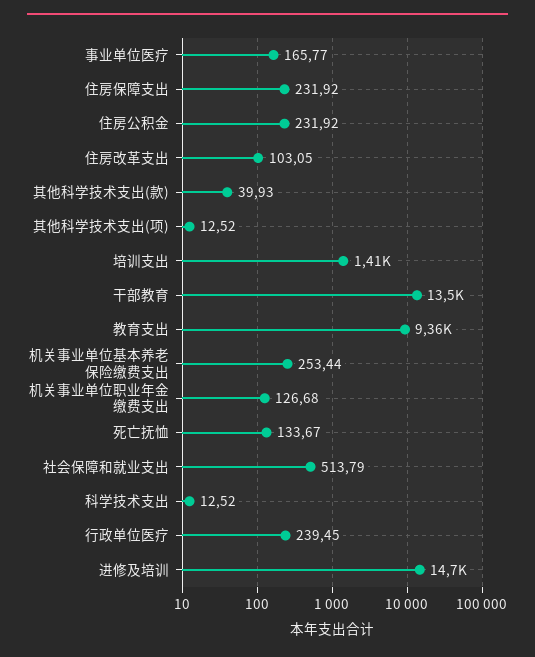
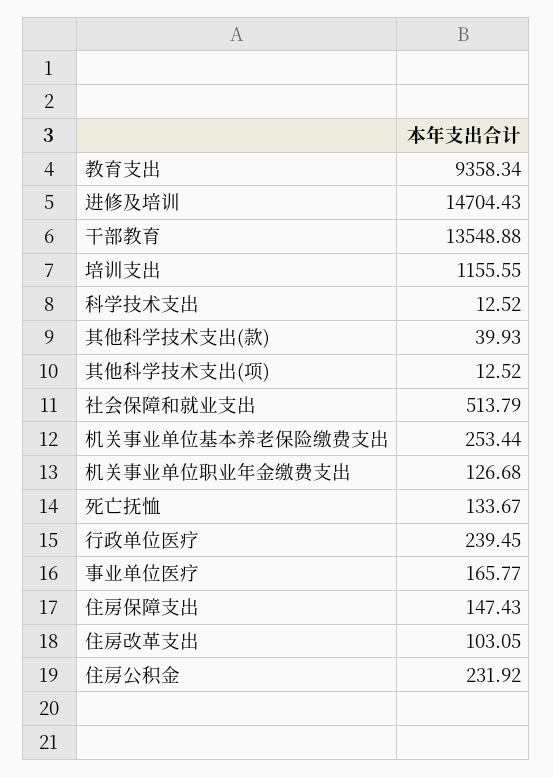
住房保障支出: 231.92 -> 147.43
培训支出: 1410 -> 1155.55

